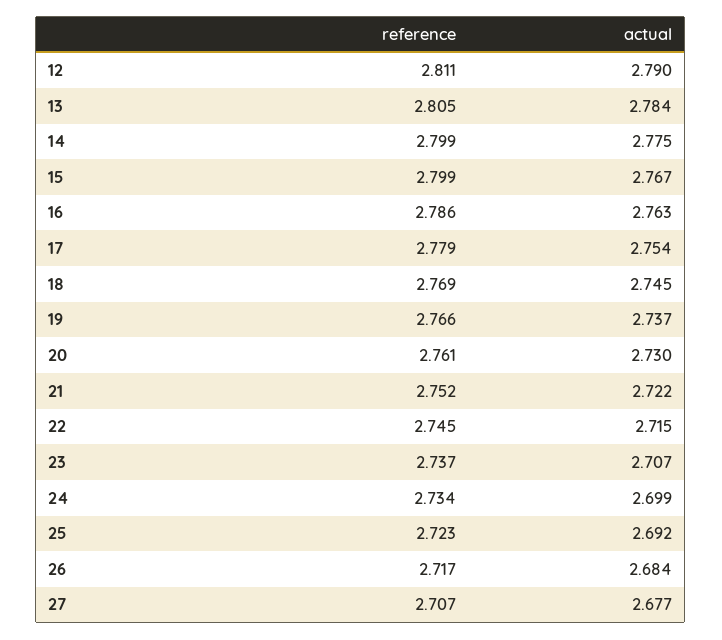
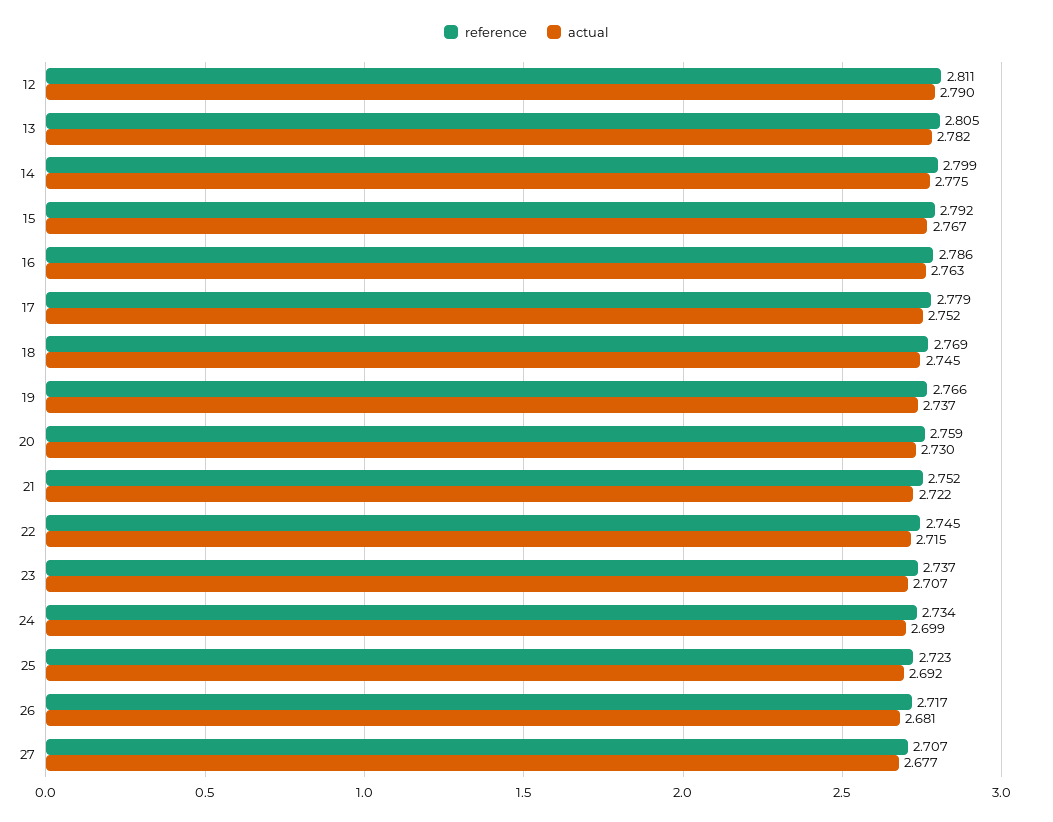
actual, 13: 2.784 -> 2.782
reference, 15: 2.799 -> 2.792
actual, 17: 2.754 -> 2.752
reference, 20: 2.761 -> 2.759
actual, 26: 2.684 -> 2.681

